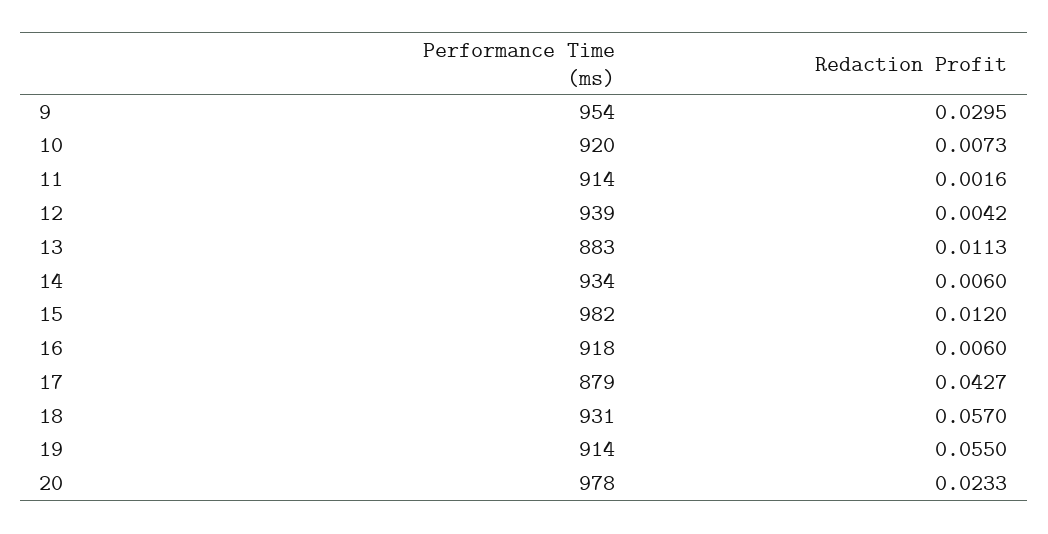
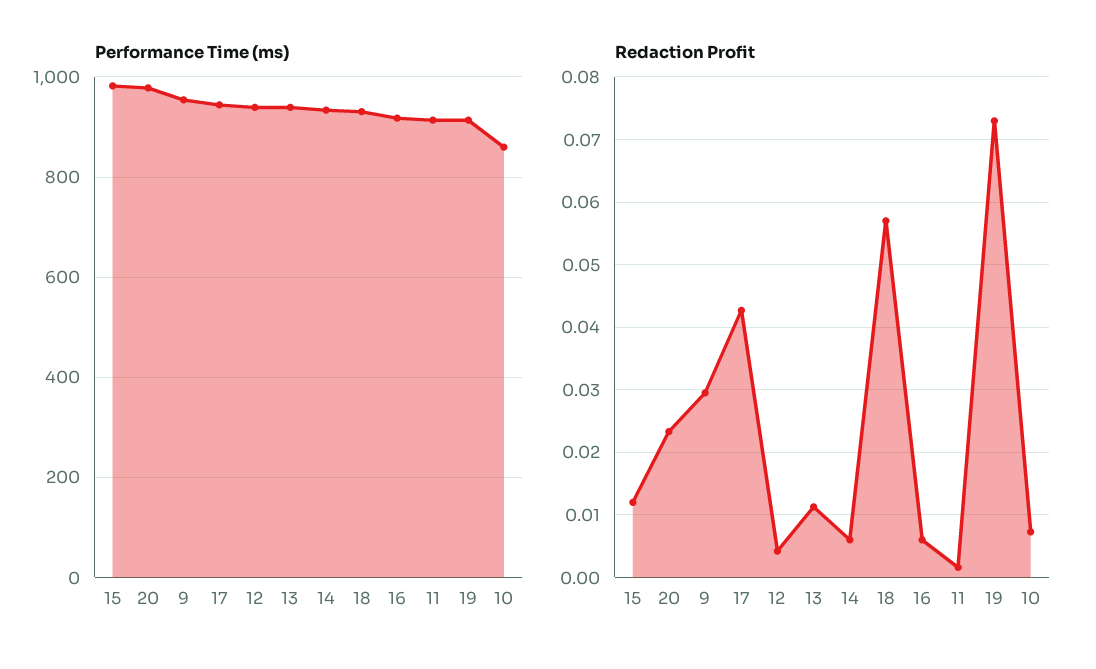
Performance Time (ms), 10: 920 -> 860
Performance Time (ms), 13: 883 -> 940
Performance Time (ms), 17: 879 -> 940
Redaction Profit, 19: 0.055 -> 0.073

